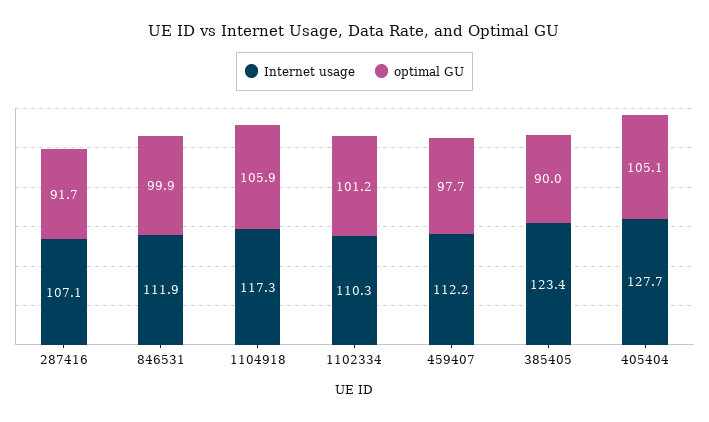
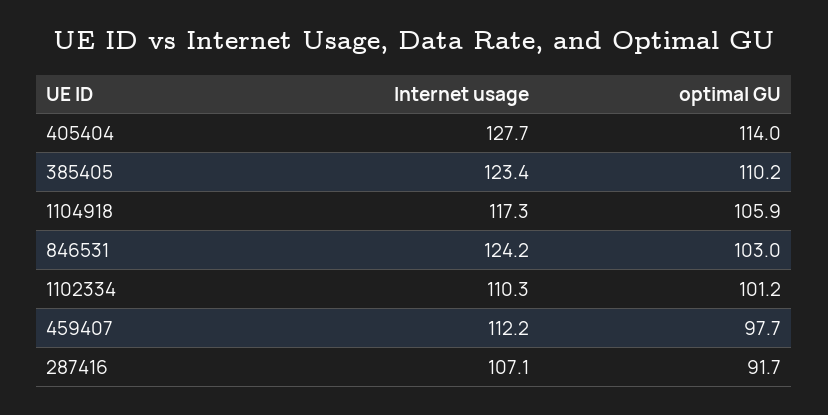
Internet usage, 846531: 111.9 -> 124.2
optimal GU, 846531: 99.9 -> 103
optimal GU, 385405: 90 -> 110.2
optimal GU, 405404: 105.1 -> 114

